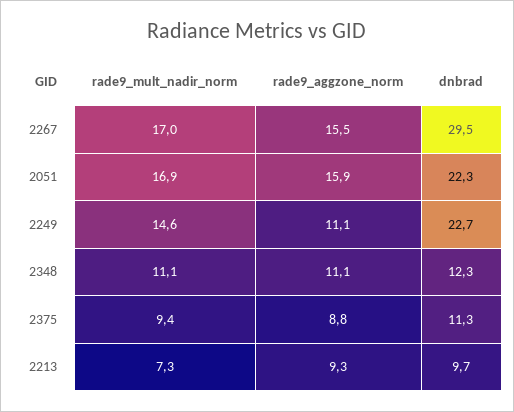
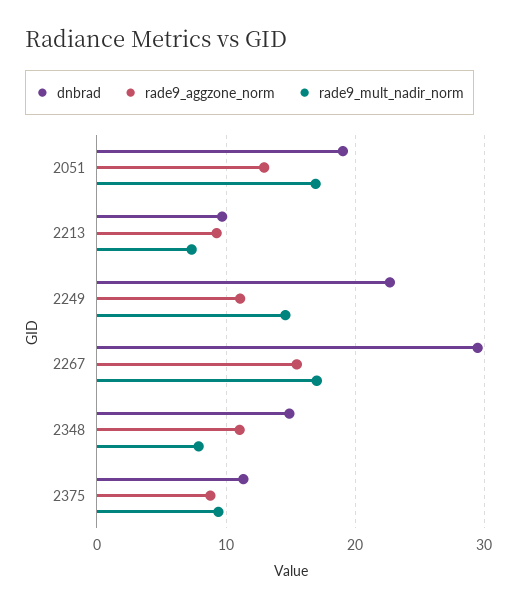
rade9_aggzone_norm, 2051: 15.9 -> 13
dnbrad, 2051: 22.3 -> 19
rade9_mult_nadir_norm, 2348: 11.1 -> 8
dnbrad, 2348: 12.3 -> 15

